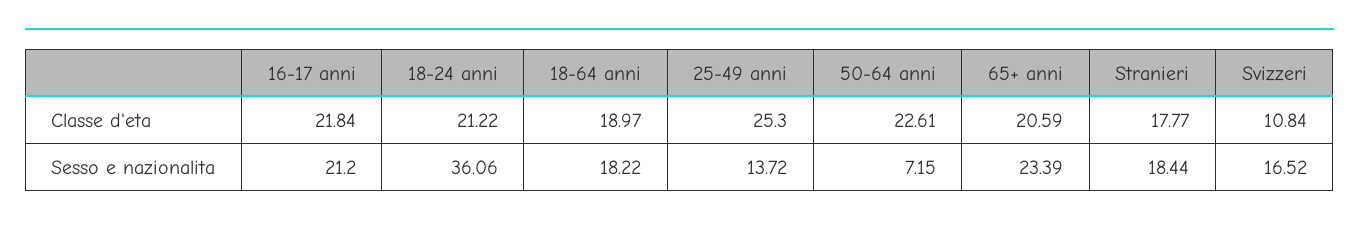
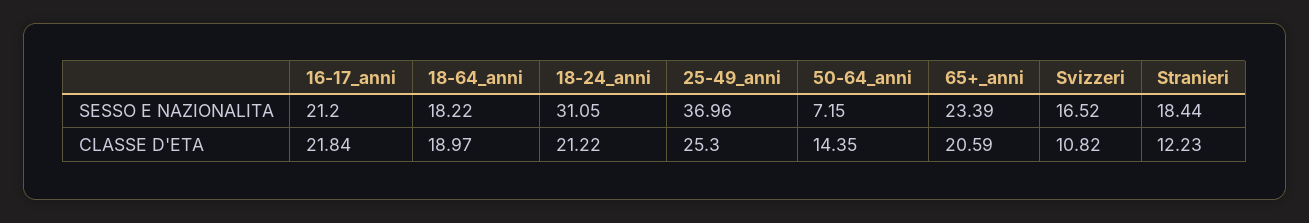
50-64 anni, Classe d'eta: 22.61 -> 14.35
Stranieri, Classe d'eta: 17.77 -> 12.23
Svizzeri, Classe d'eta: 10.84 -> 10.82
18-24 anni, Sesso e nazionalita: 36.06 -> 31.05
25-49 anni, Sesso e nazionalita: 13.72 -> 36.96

